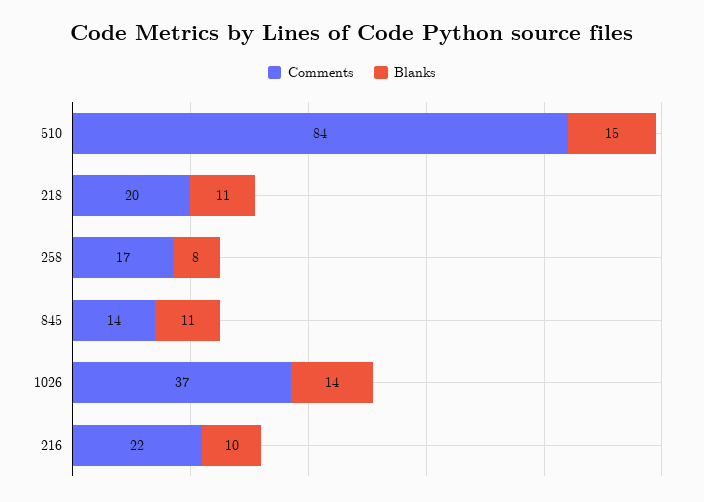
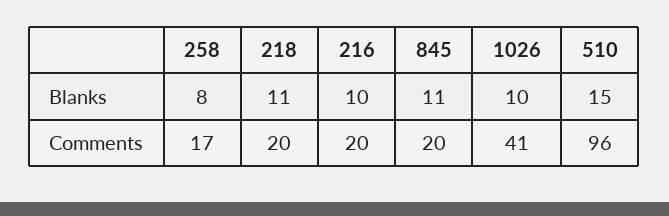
Comments, 510: 84 -> 96
Comments, 845: 14 -> 20
Comments, 1026: 37 -> 41
Blanks, 1026: 14 -> 10
Comments, 216: 22 -> 20

